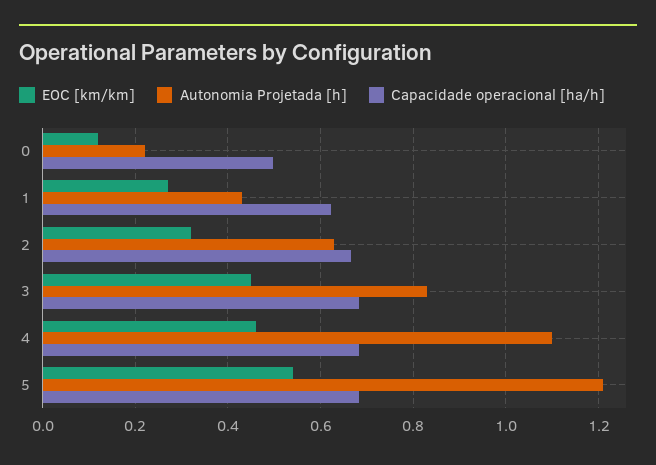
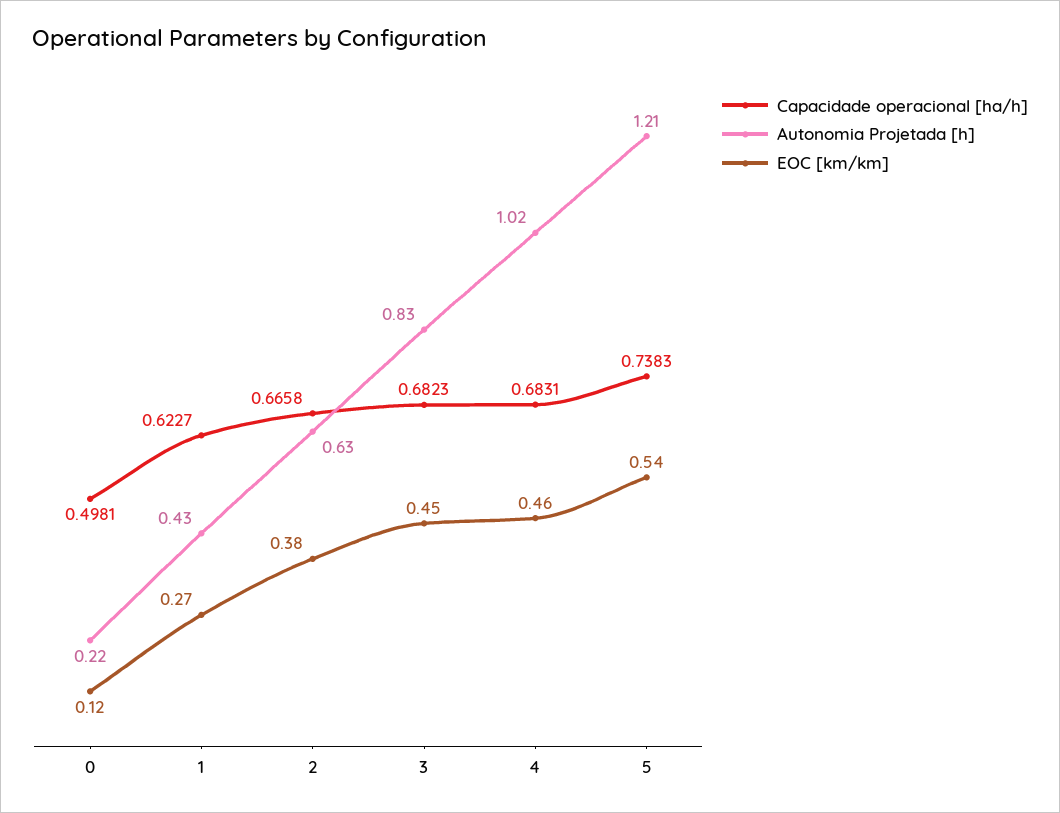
EOC [km/km], 2: 0.32 -> 0.38
Autonomia Projetada [h], 4: 1.1 -> 1.02
Capacidade operacional [ha/h], 5: 0.68 -> 0.7383

